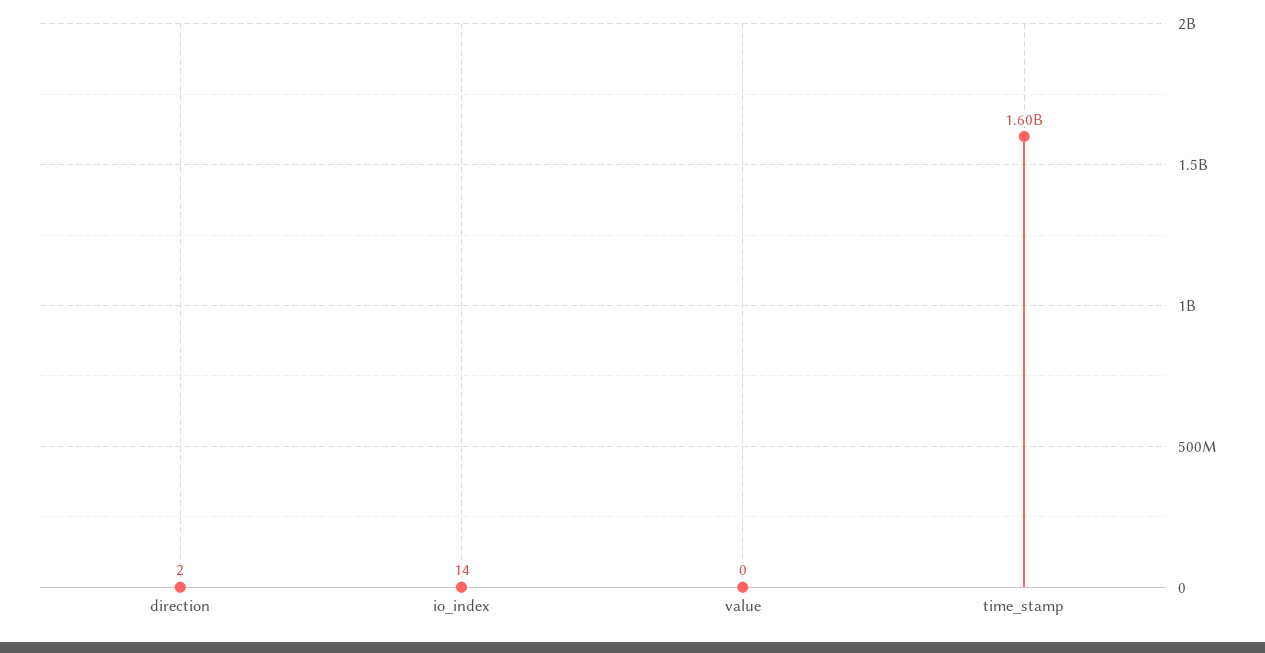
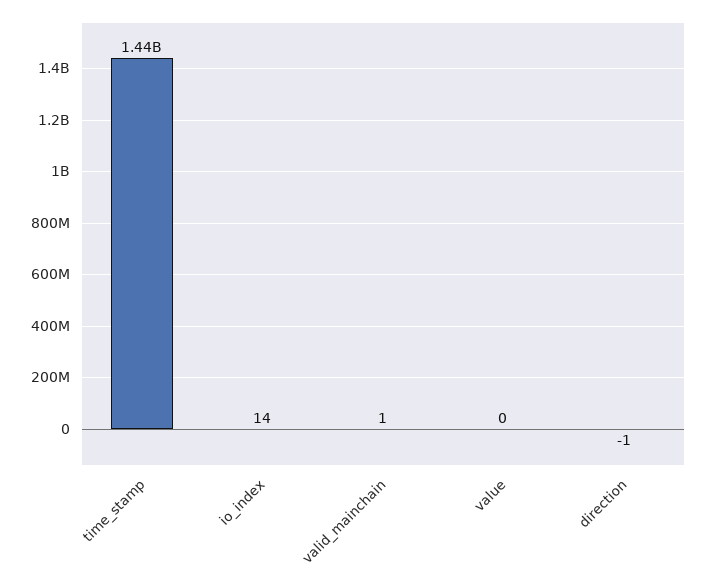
direction: 2 -> -1
time_stamp: 1600000000 -> 1440000000
valid_mainchain: none -> 1

